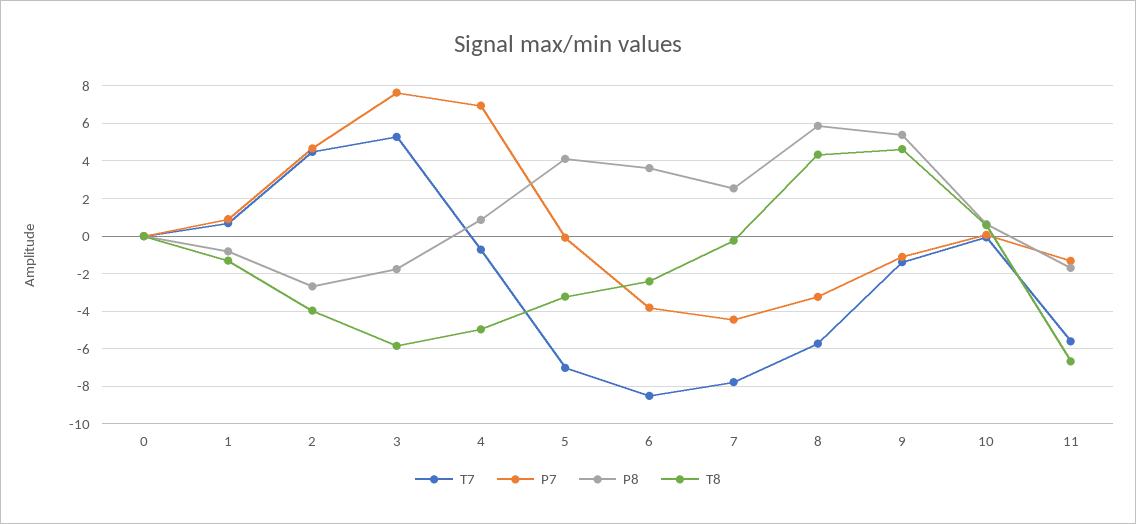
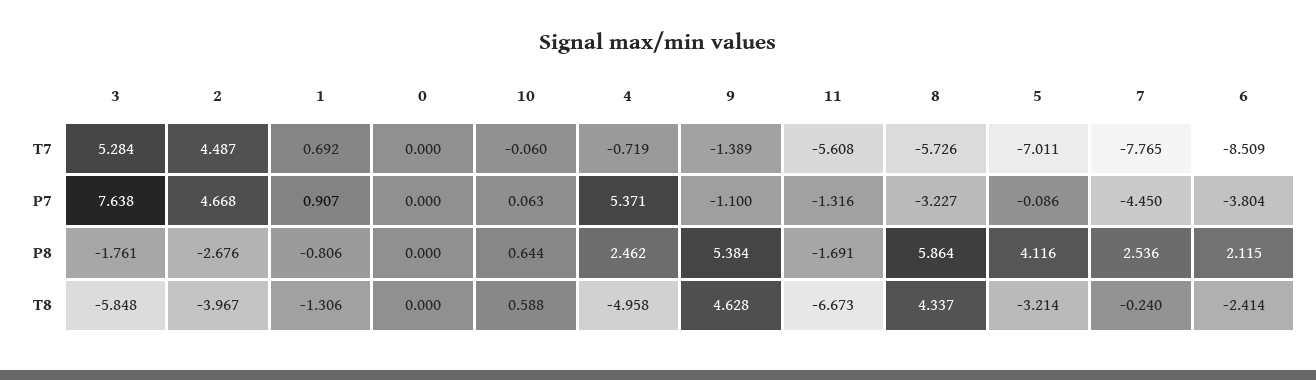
P7, 4: 7 -> 5.371
P8, 4: 1 -> 2.462
P8, 6: 3.5 -> 2.115

